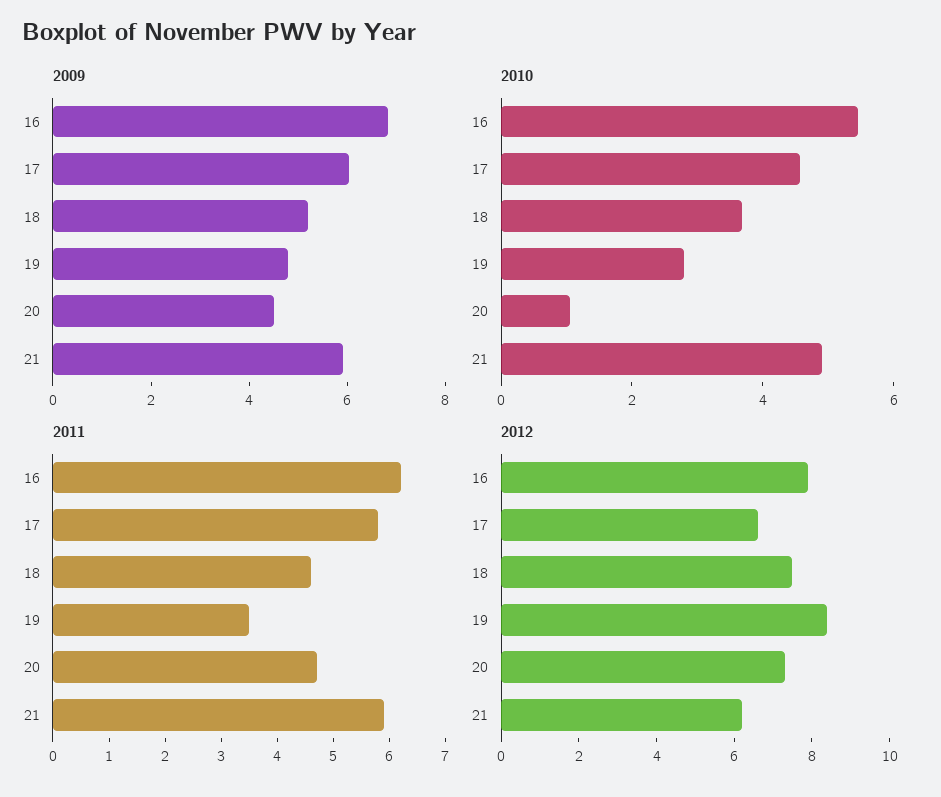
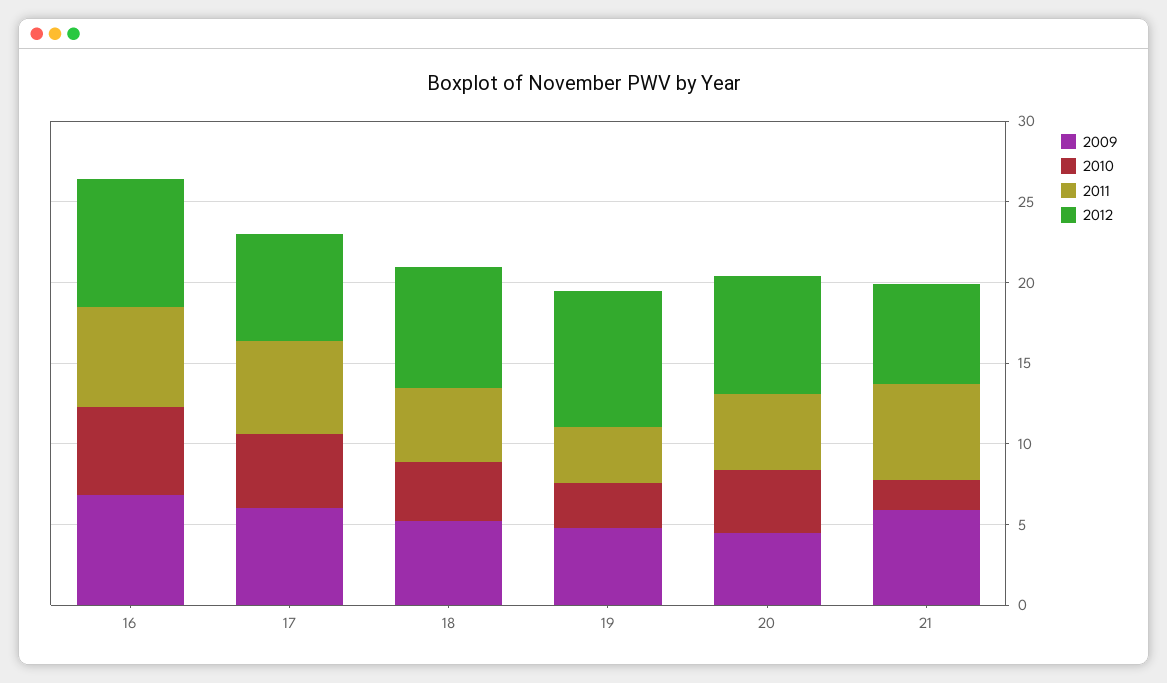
2010, 20: 1 -> 4
2010, 21: 5 -> 2

